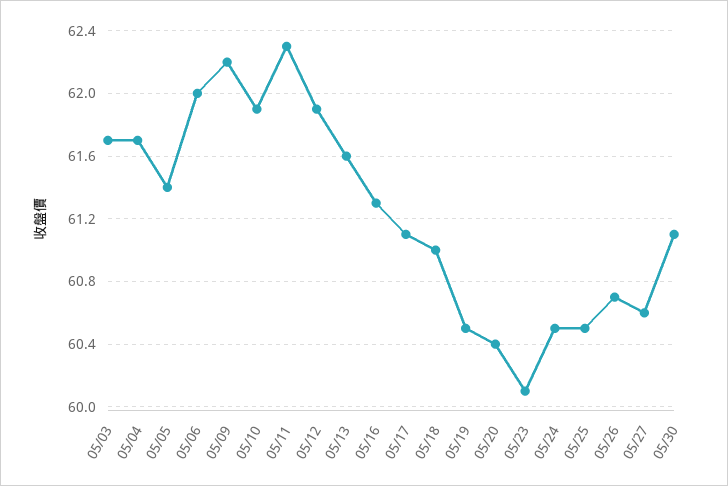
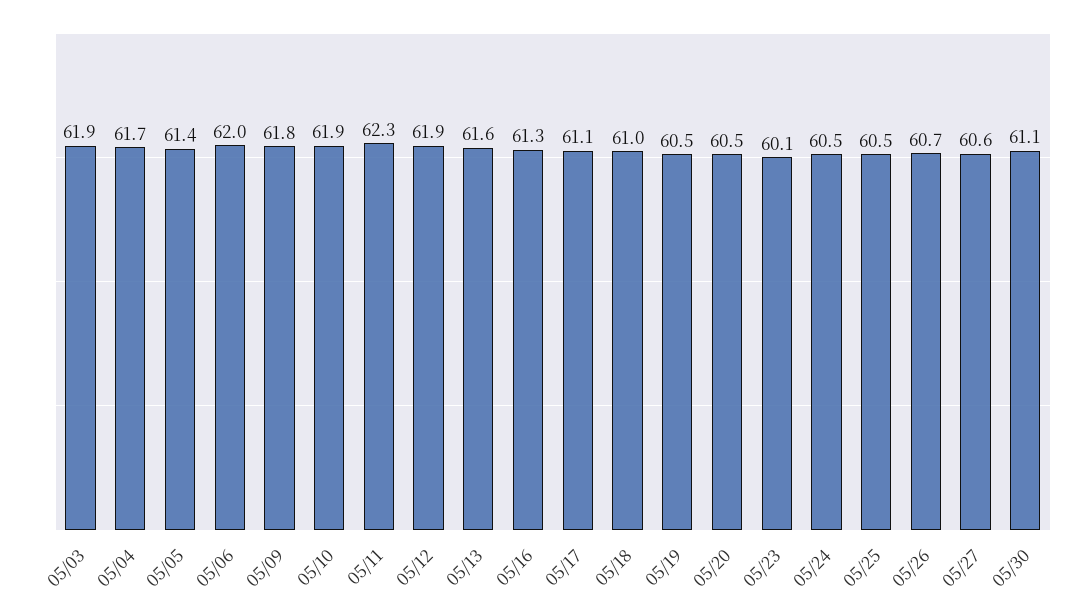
05/03: 61.7 -> 61.9
05/09: 62.2 -> 61.8
05/20: 60.4 -> 60.5

